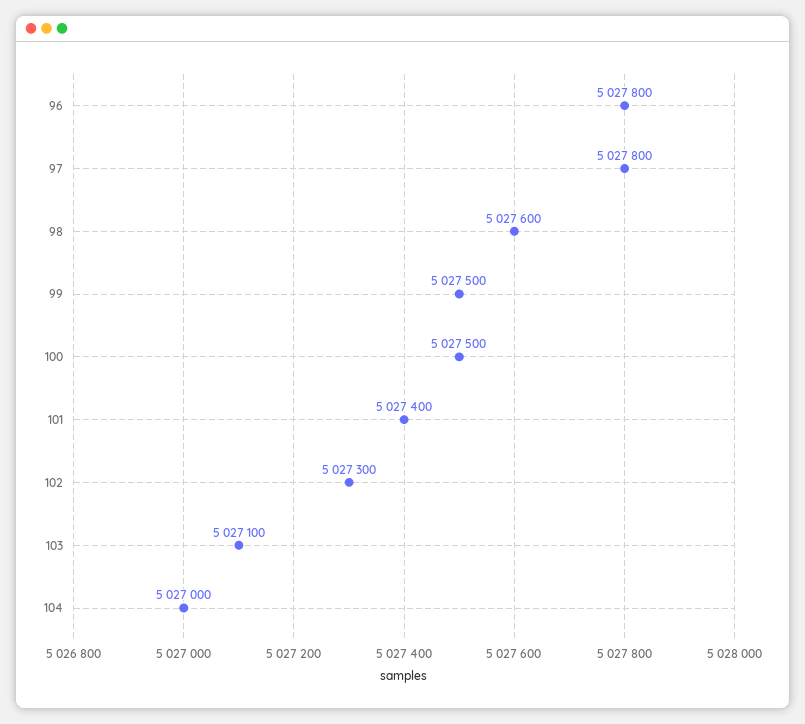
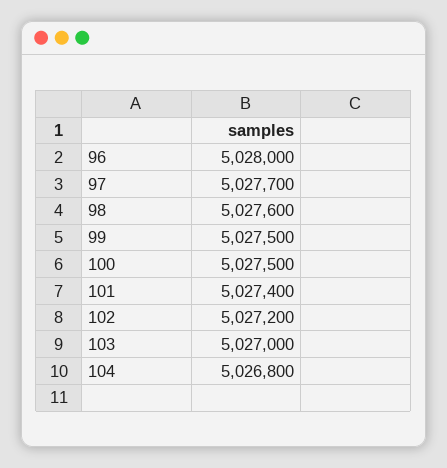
96: 5027800 -> 5028000
97: 5027800 -> 5027700
102: 5027300 -> 5027200
103: 5027100 -> 5027000
104: 5027000 -> 5026800

